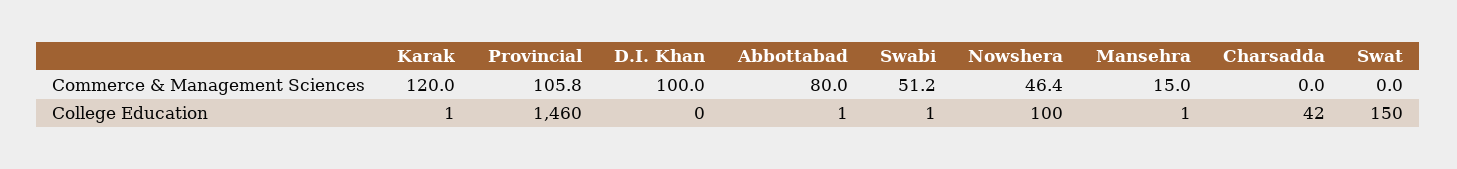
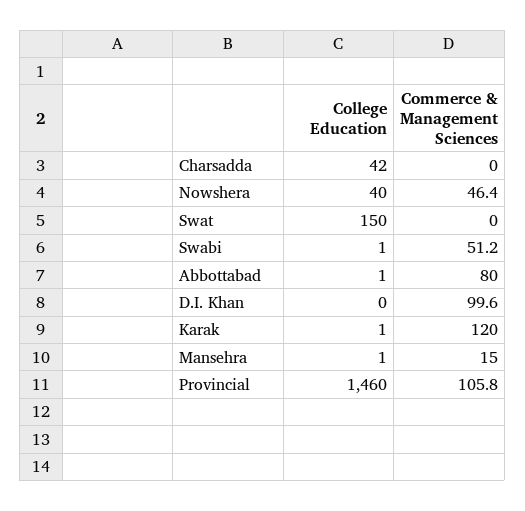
D.I. Khan, Commerce & Management Sciences: 100 -> 99.6
Nowshera, College Education: 100 -> 40

